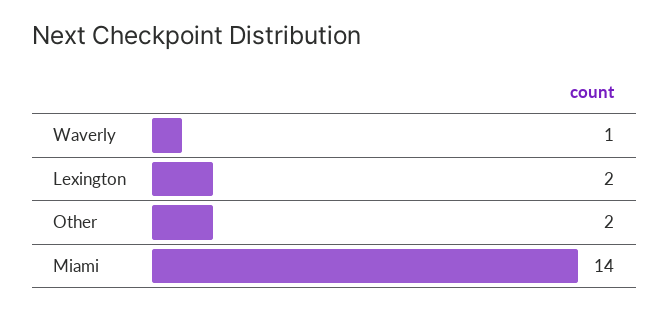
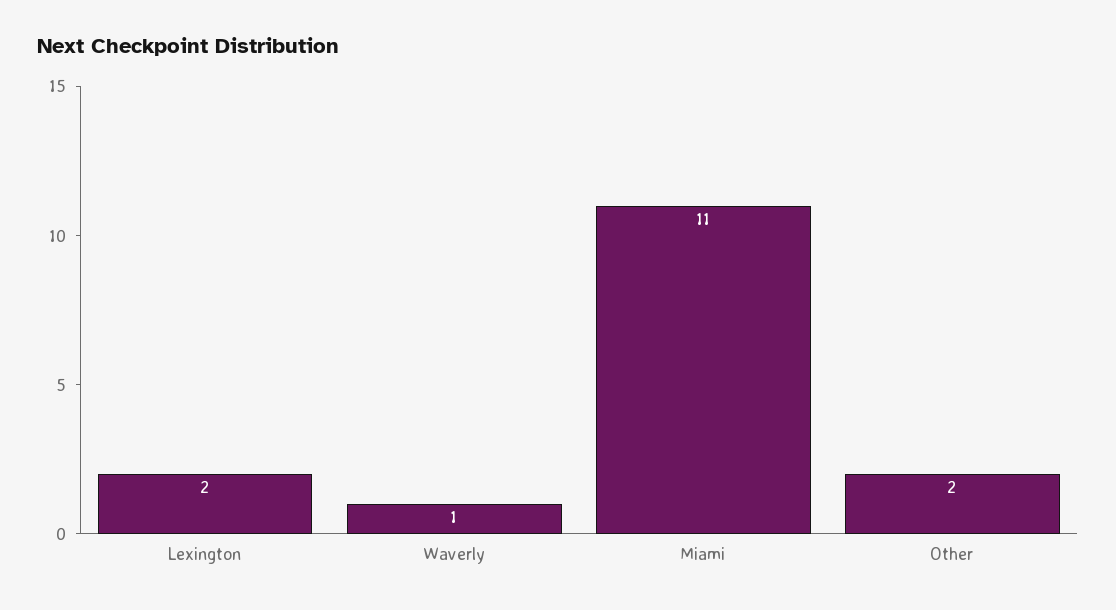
Miami: 14 -> 11

